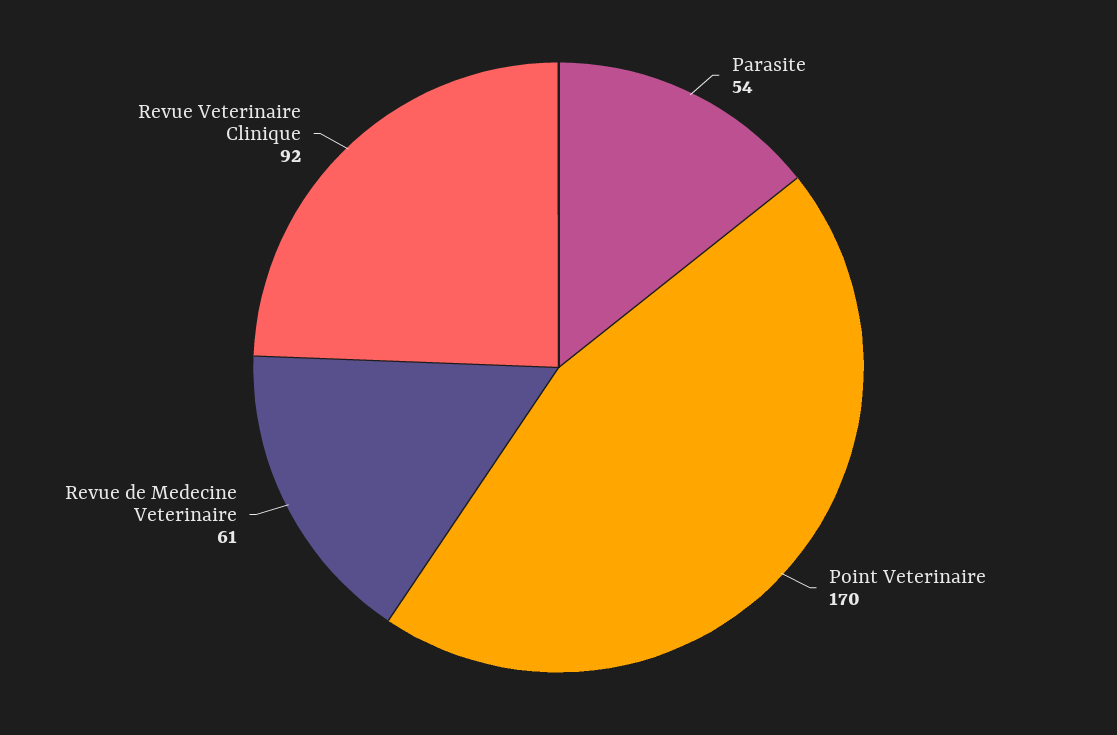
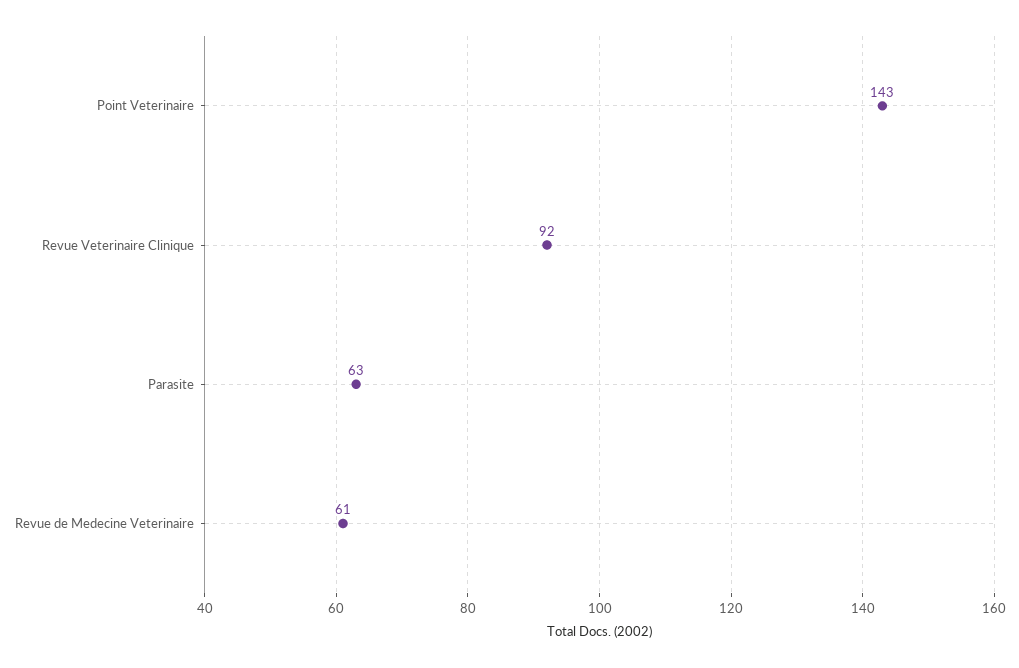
Parasite: 54 -> 63
Point Veterinaire: 170 -> 143

